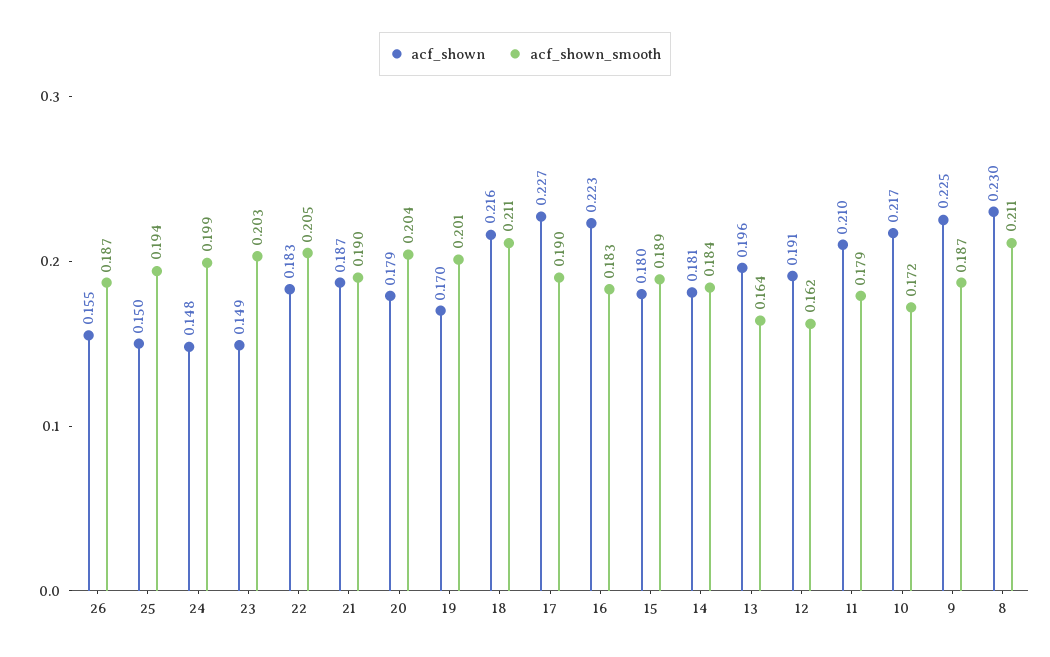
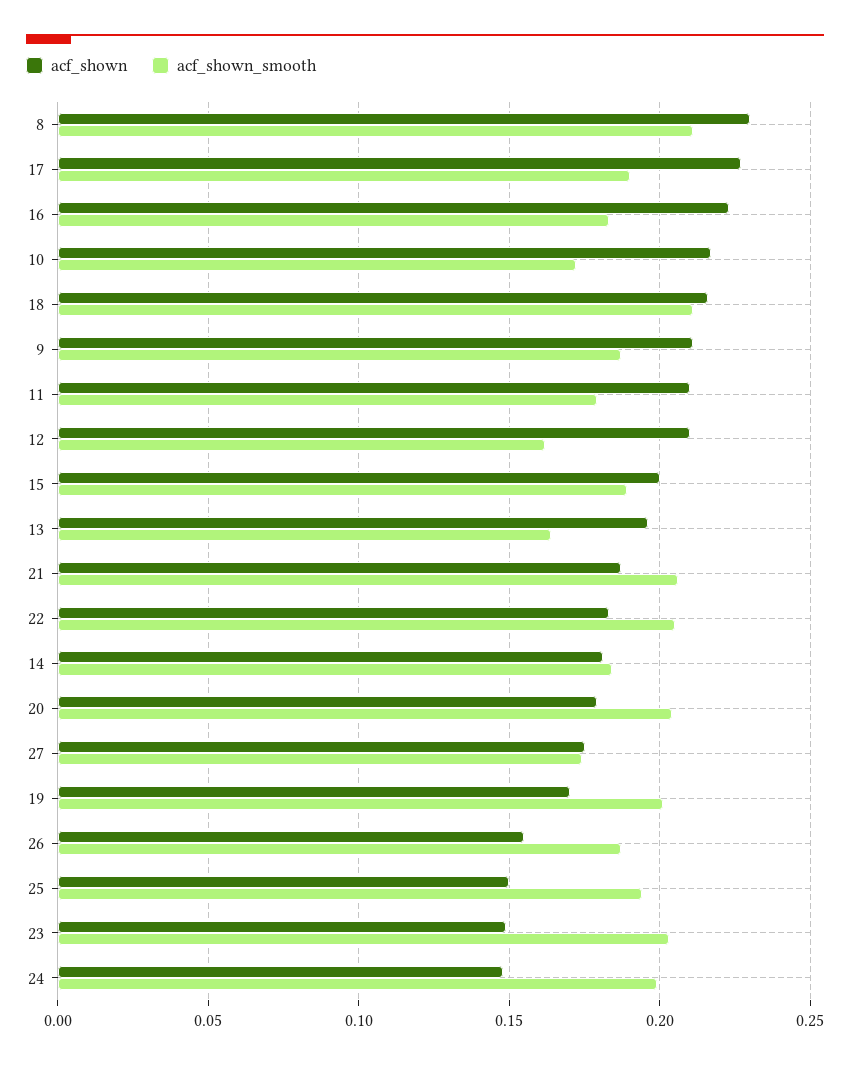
acf_shown_smooth, 21: 0.19 -> 0.205
acf_shown, 15: 0.18 -> 0.2
acf_shown, 12: 0.191 -> 0.21
acf_shown, 9: 0.225 -> 0.21
acf_shown, 27: none -> 0.175
acf_shown_smooth, 27: none -> 0.175

